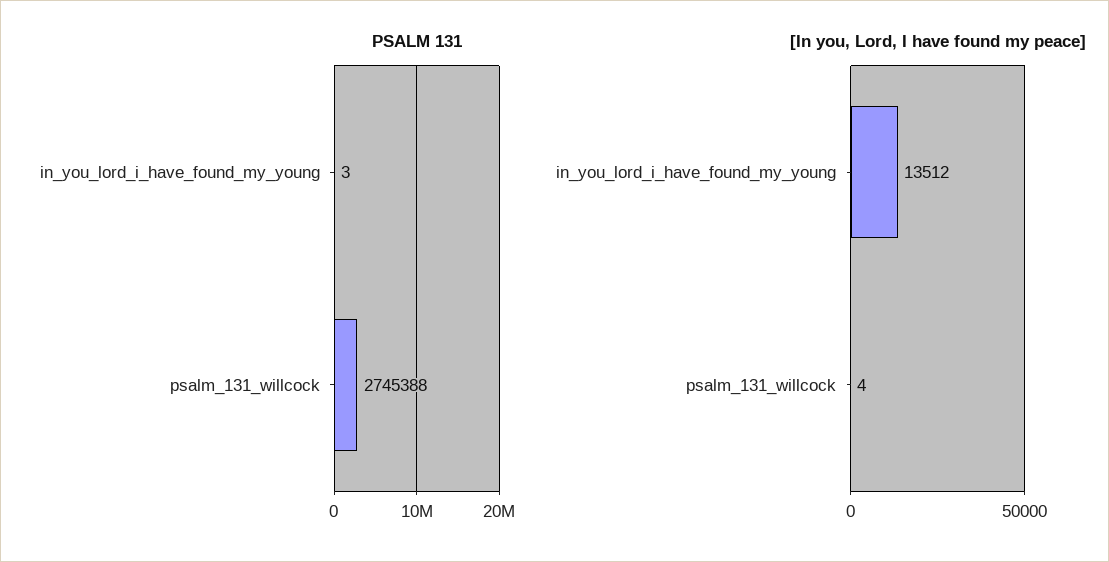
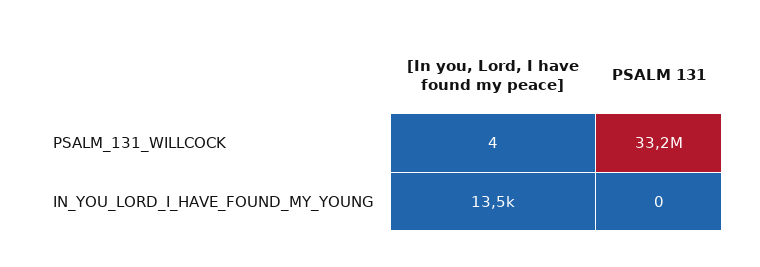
PSALM 131, in_you_lord_i_have_found_my_young: 3 -> 0
PSALM 131, psalm_131_willcock: 2745388 -> 33200000

